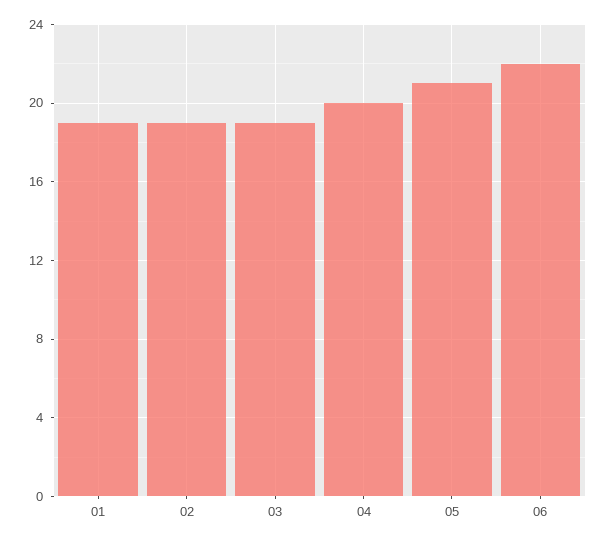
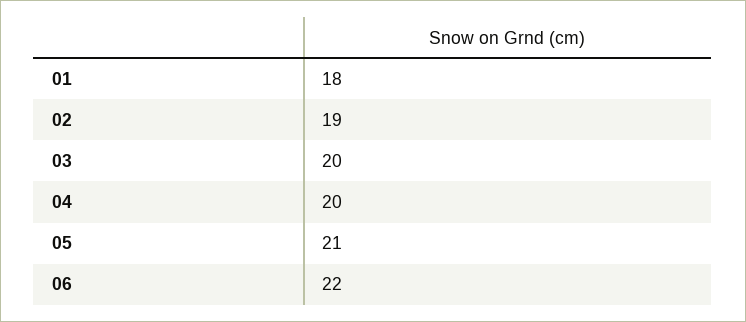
01: 19 -> 18
03: 19 -> 20

